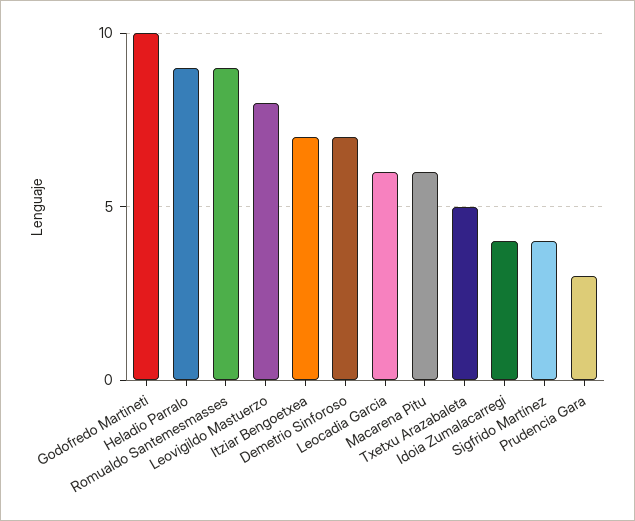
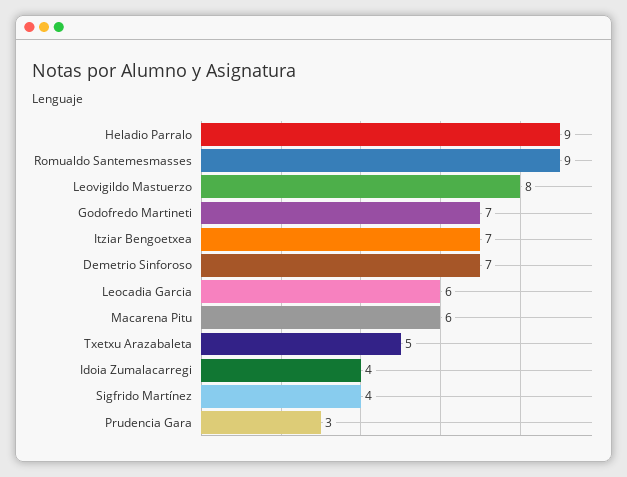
Godofredo Martineti: 10 -> 7

